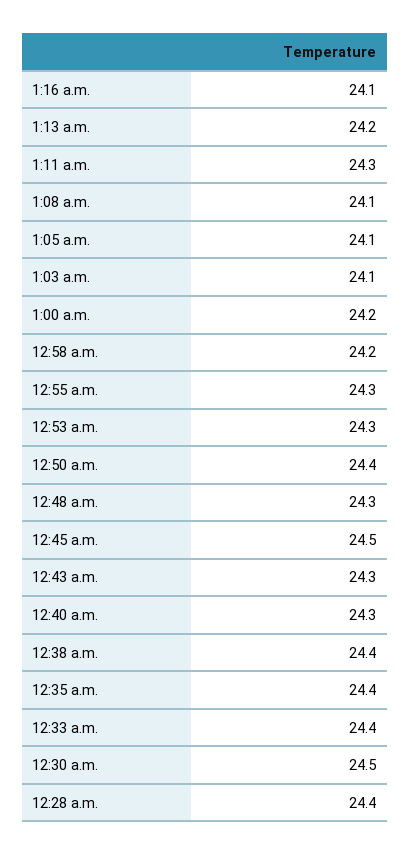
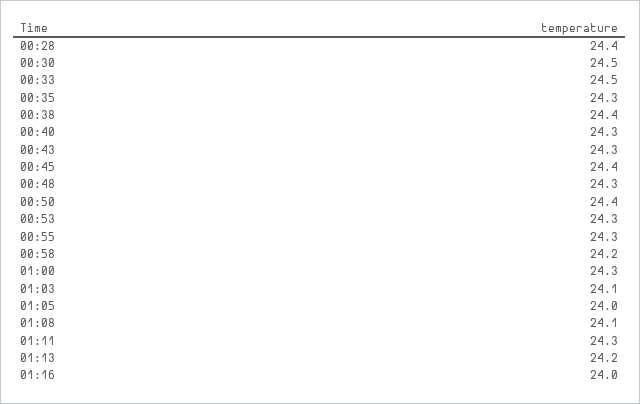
1:16 a.m.: 24.1 -> 24
1:05 a.m.: 24.1 -> 24
1:00 a.m.: 24.2 -> 24.3
12:45 a.m.: 24.5 -> 24.4
12:35 a.m.: 24.4 -> 24.3
12:33 a.m.: 24.4 -> 24.5

